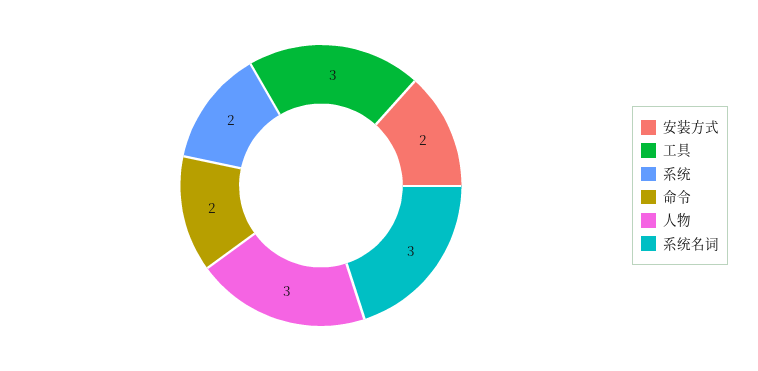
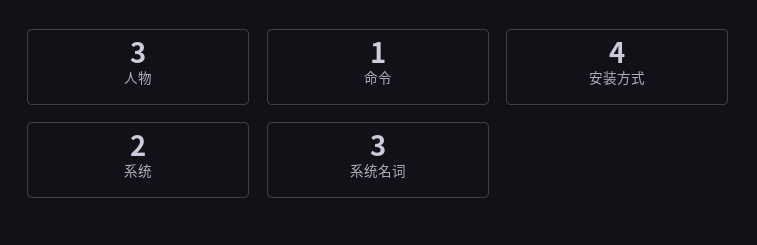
安装方式: 2 -> 4
工具: 3 -> none
命令: 2 -> 1

